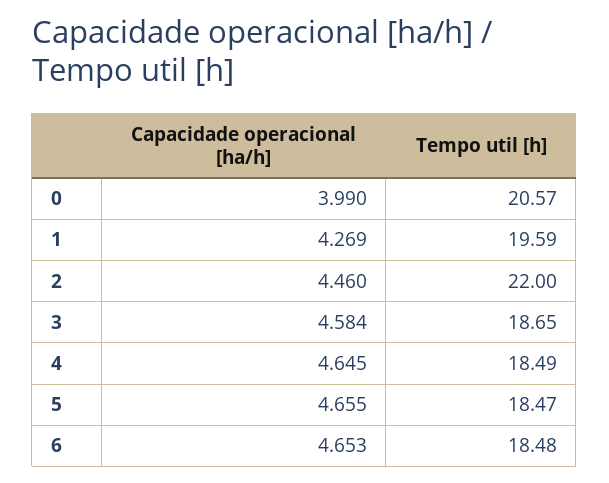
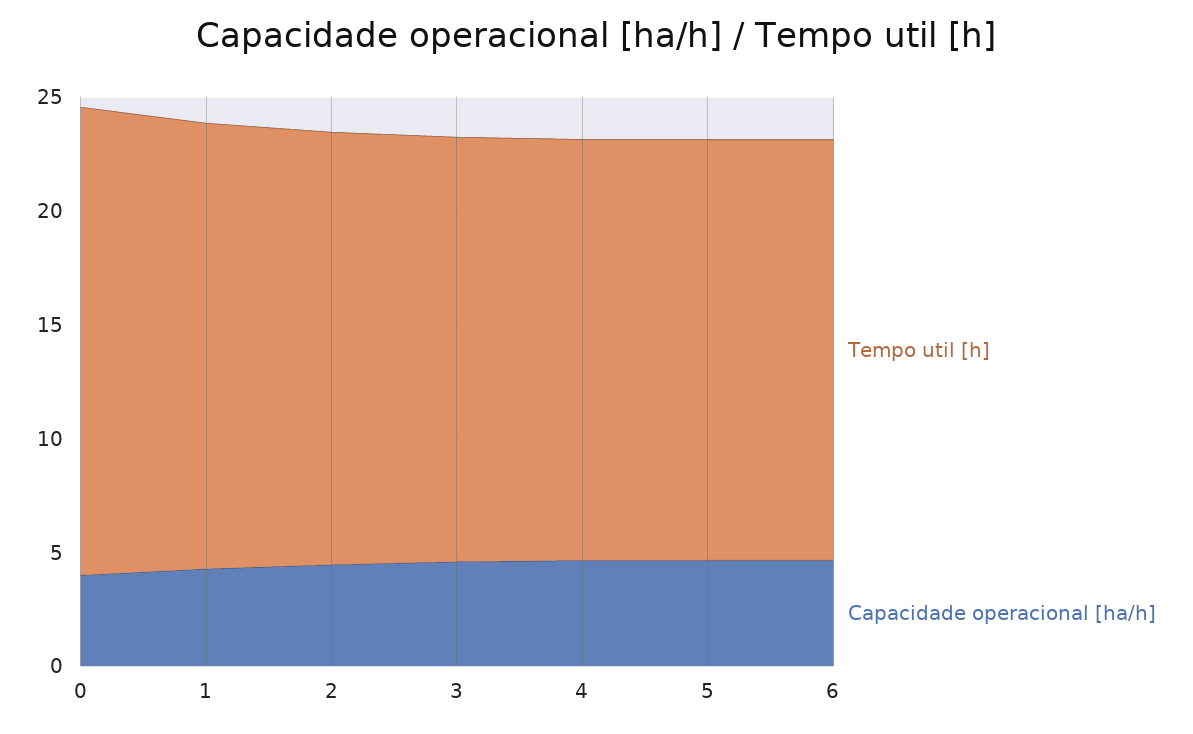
Tempo util [h], 2: 22 -> 19

